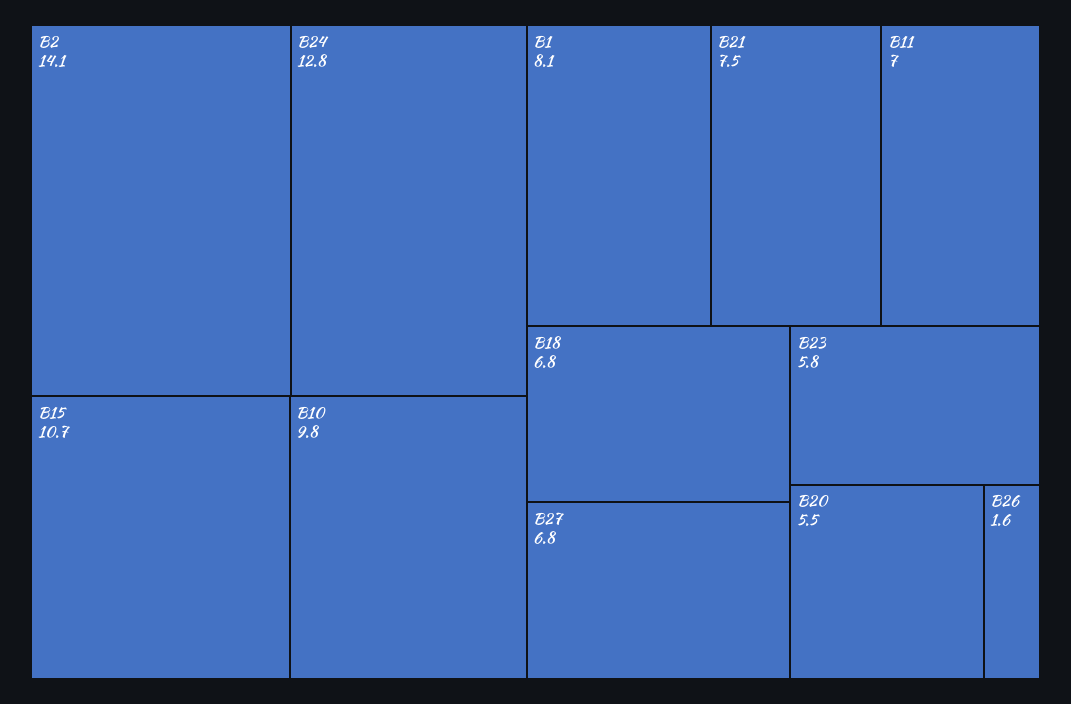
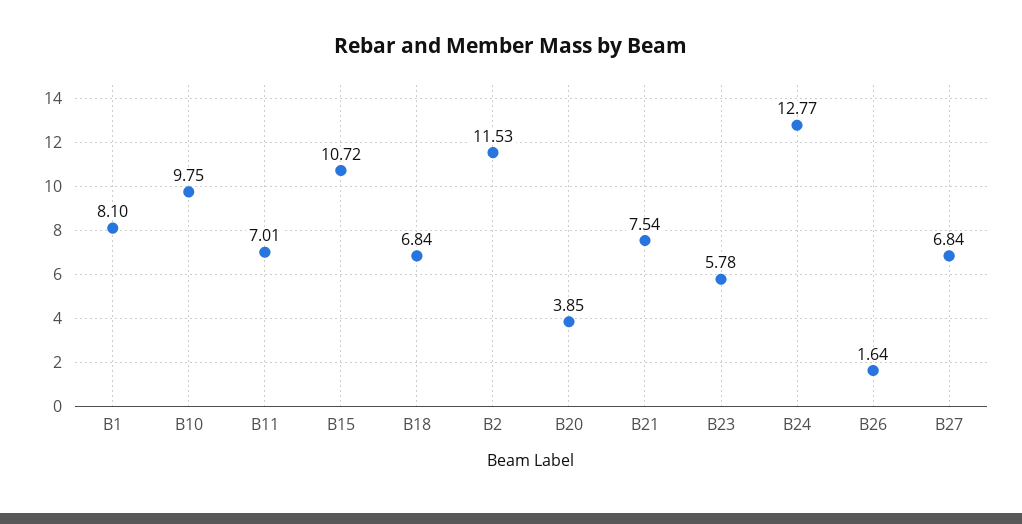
B2: 14.1 -> 11.53
B20: 5.5 -> 3.85

